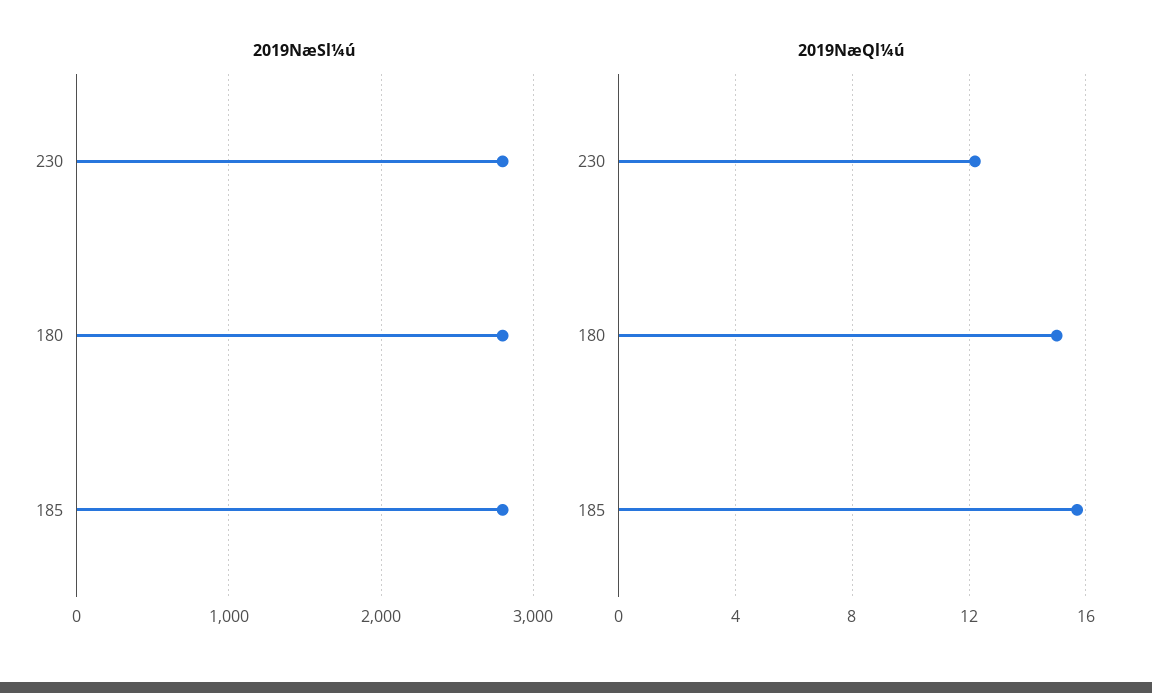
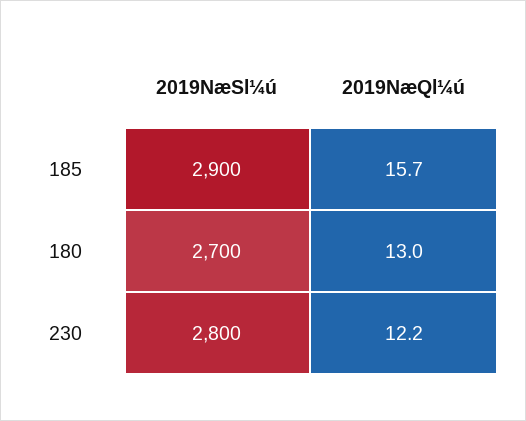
2019NæSl¼ú, 180: 2800 -> 2700
2019NæSl¼ú, 185: 2800 -> 2900
2019NæQl¼ú, 180: 15 -> 13

